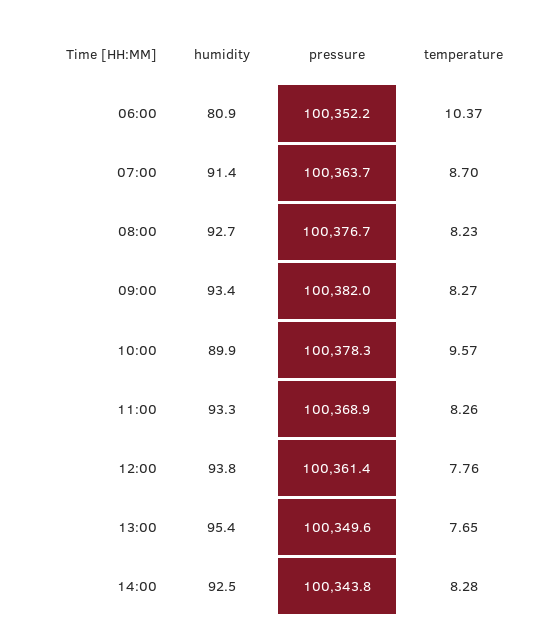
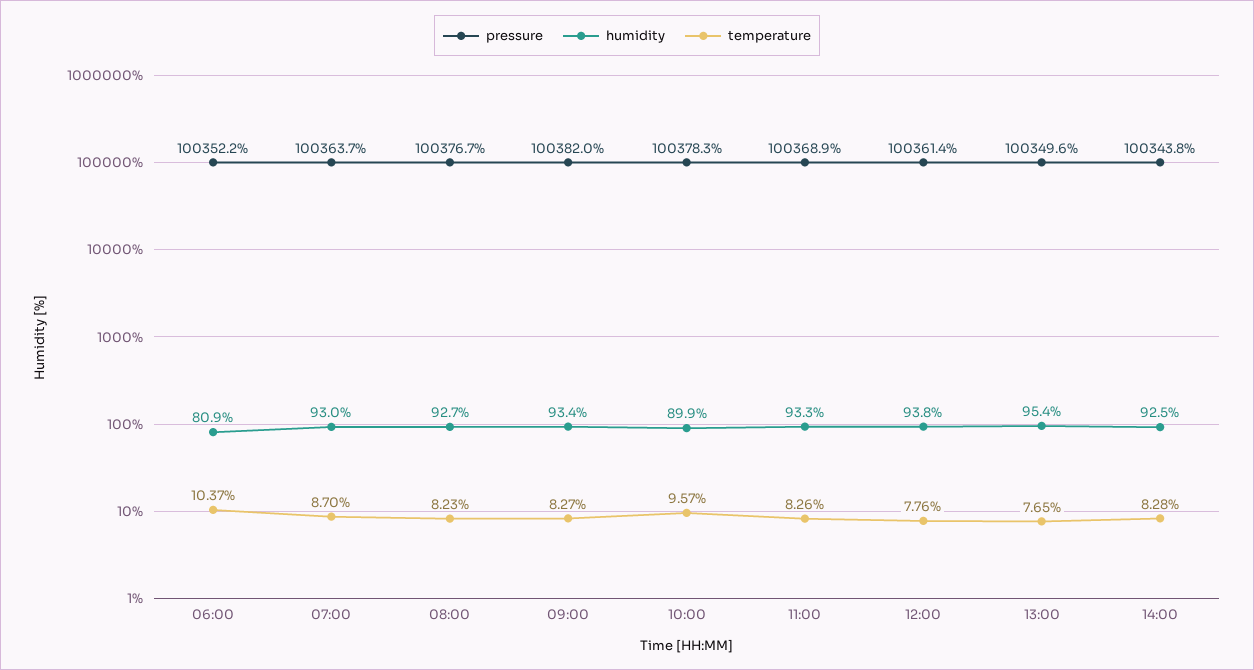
humidity, 07:00: 91.4 -> 93

